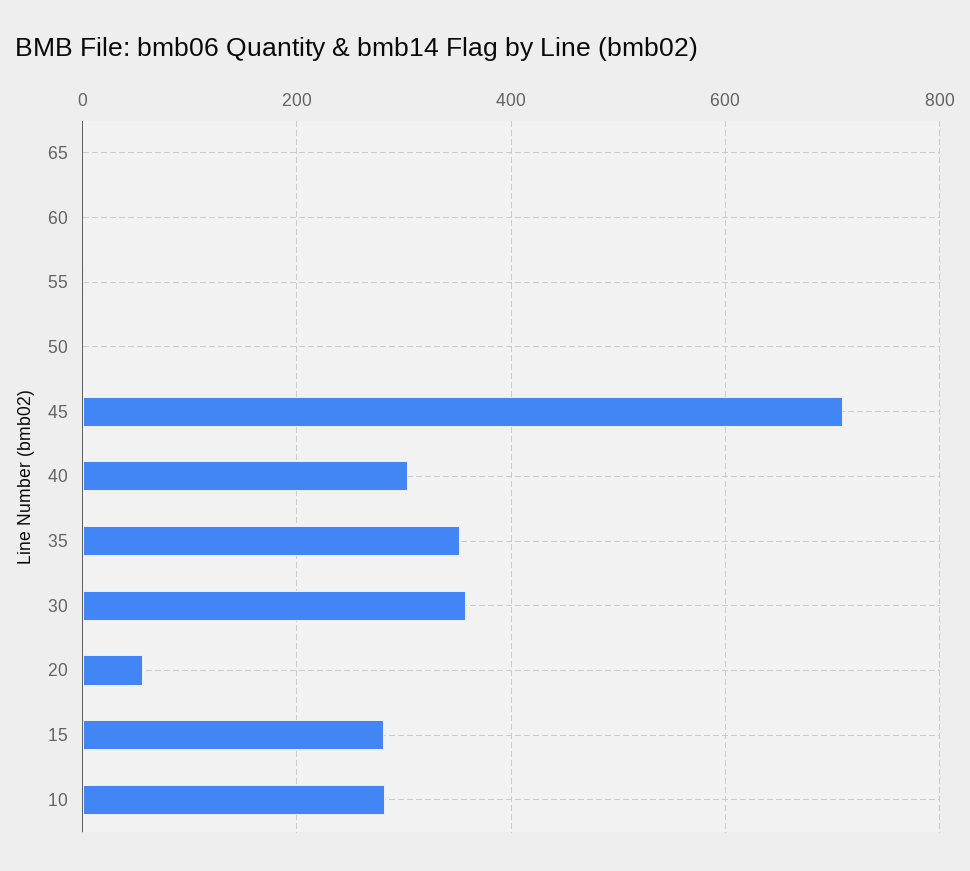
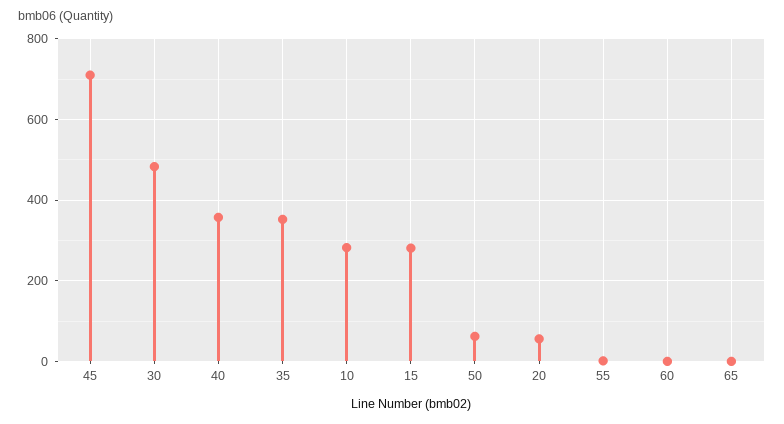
50: 0 -> 60
40: 300 -> 360
30: 360 -> 480

